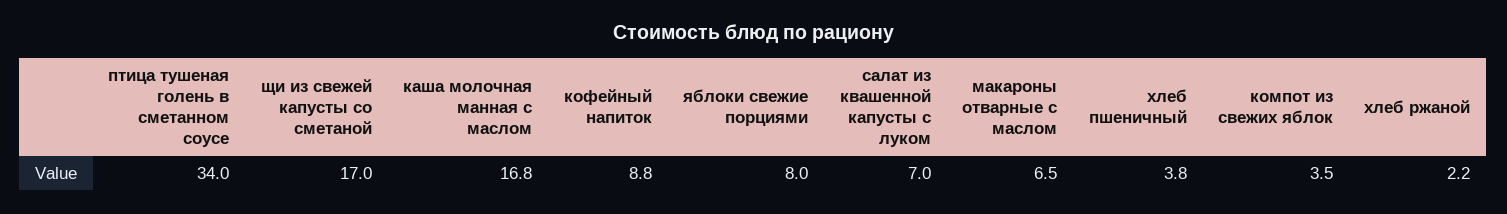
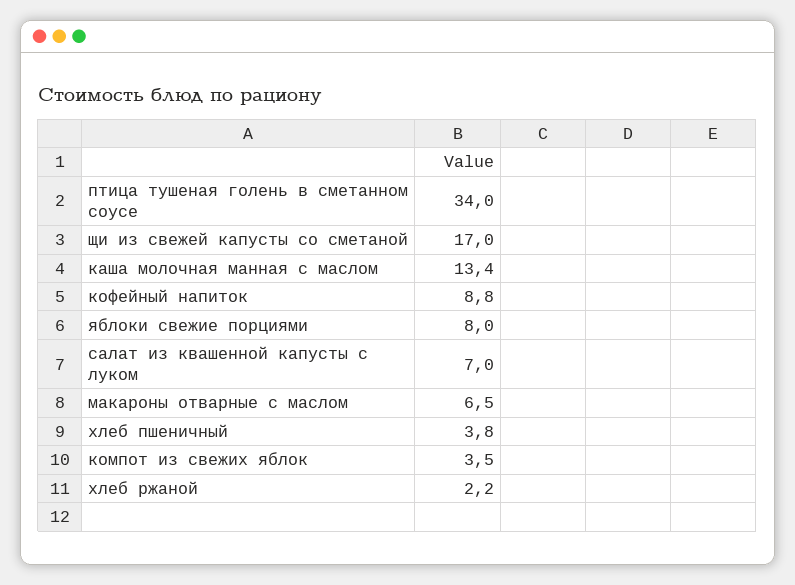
каша молочная манная с маслом: 16.8 -> 13.4

